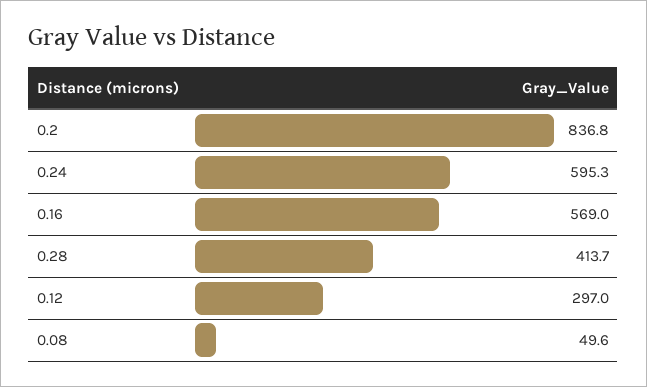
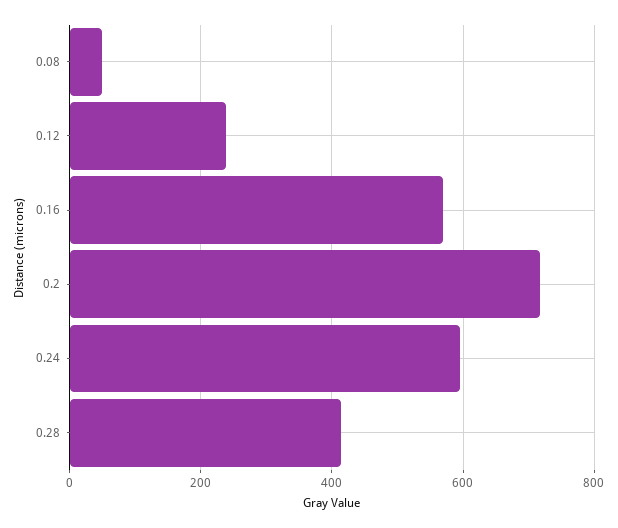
0.2: 836.8 -> 720
0.12: 297 -> 240

